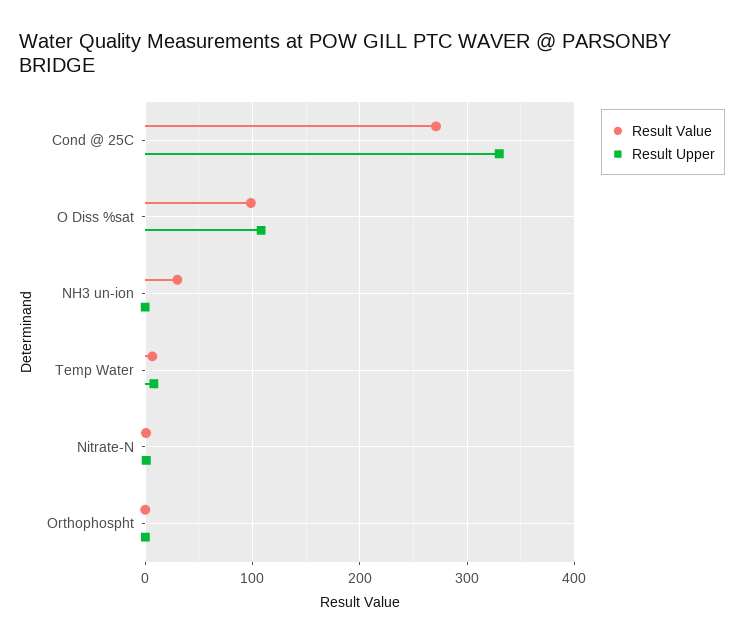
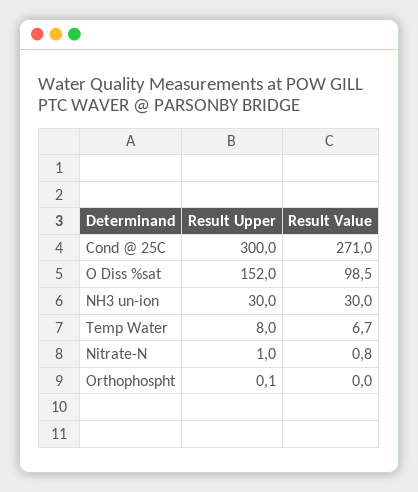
Result Upper, Cond @ 25C: 330 -> 300
Result Upper, O Diss %sat: 110 -> 152
Result Upper, NH3 un-ion: 0 -> 30

